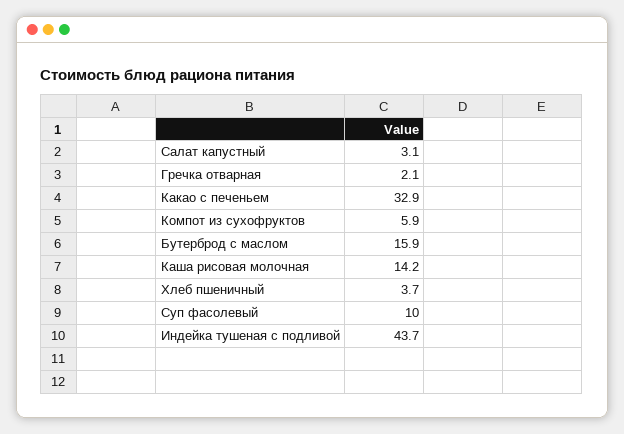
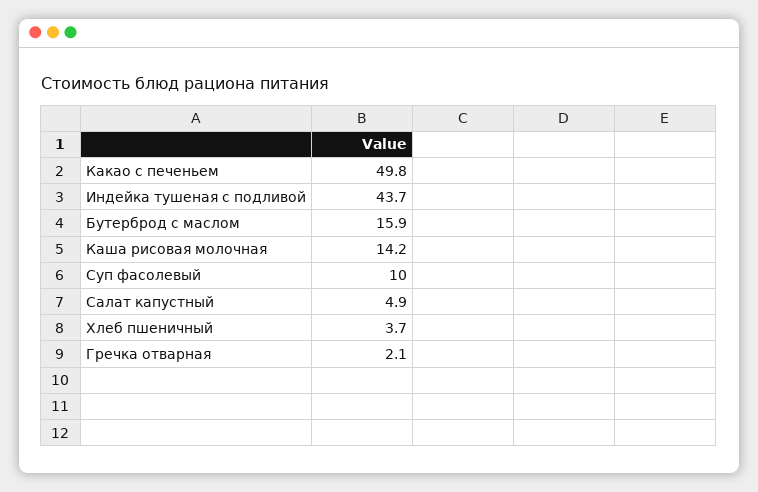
Салат капустный: 3.1 -> 4.9
Какао с печеньем: 32.9 -> 49.8
Компот из сухофруктов: 5.9 -> none

